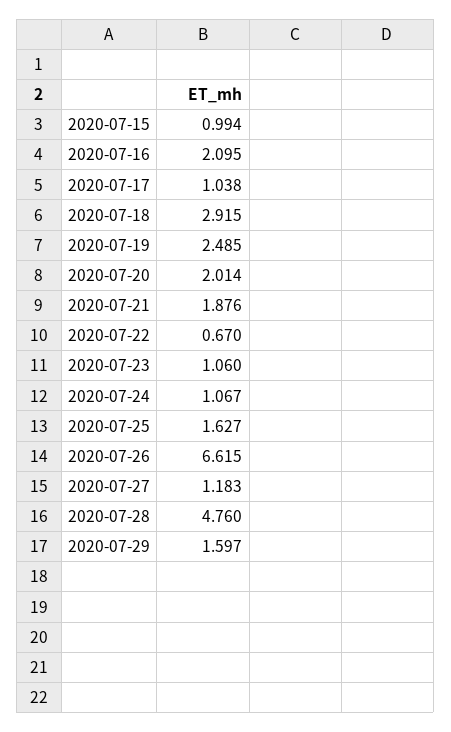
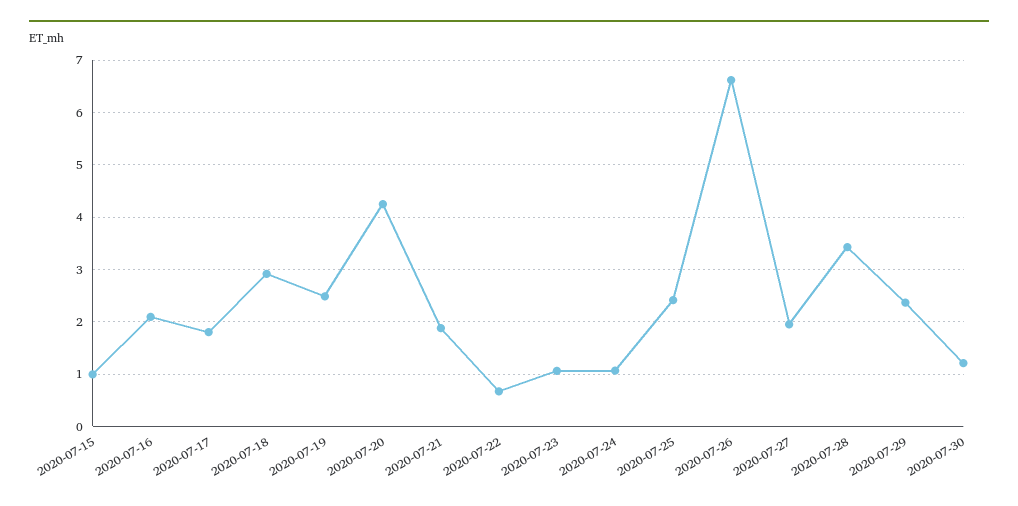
2020-07-17: 1.038 -> 1.8
2020-07-20: 2.014 -> 4.2
2020-07-25: 1.627 -> 2.4
2020-07-27: 1.183 -> 2
2020-07-28: 4.76 -> 3.4
2020-07-29: 1.597 -> 2.4
2020-07-30: none -> 1.2

